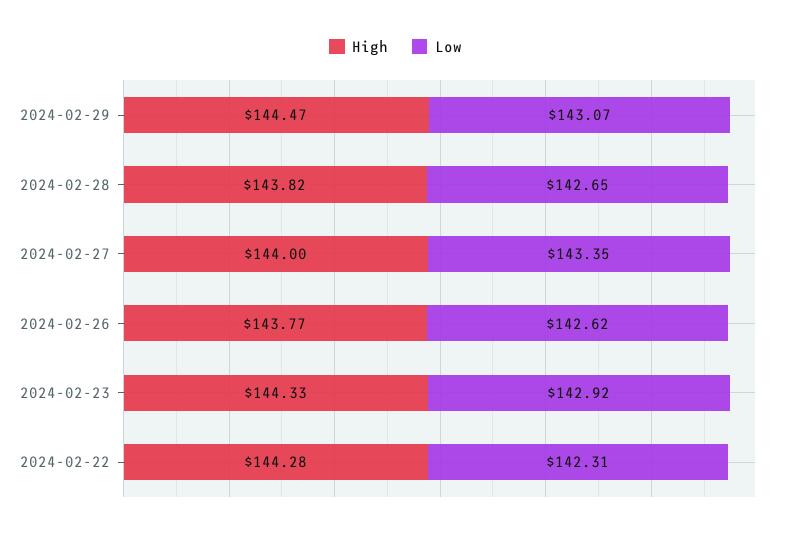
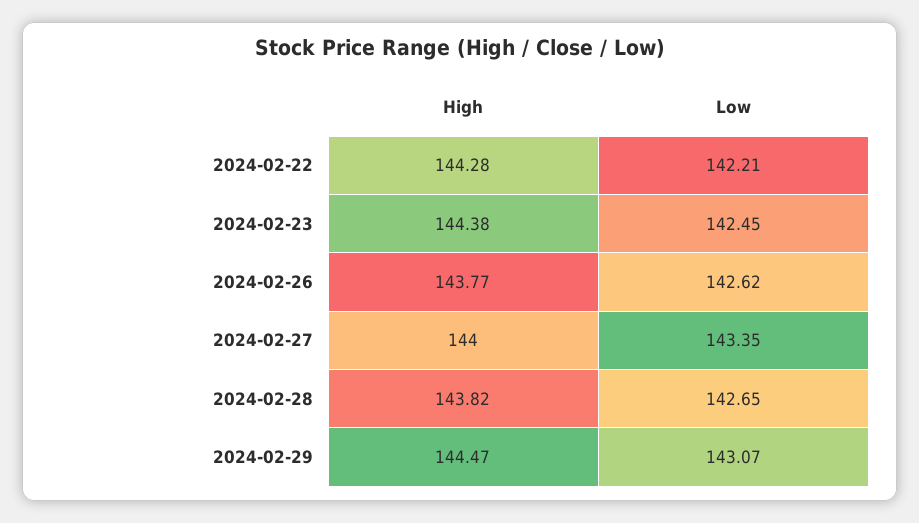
High, 2024-02-23: 144.33 -> 144.38
Low, 2024-02-23: 142.92 -> 142.45
Low, 2024-02-22: 142.31 -> 142.21

